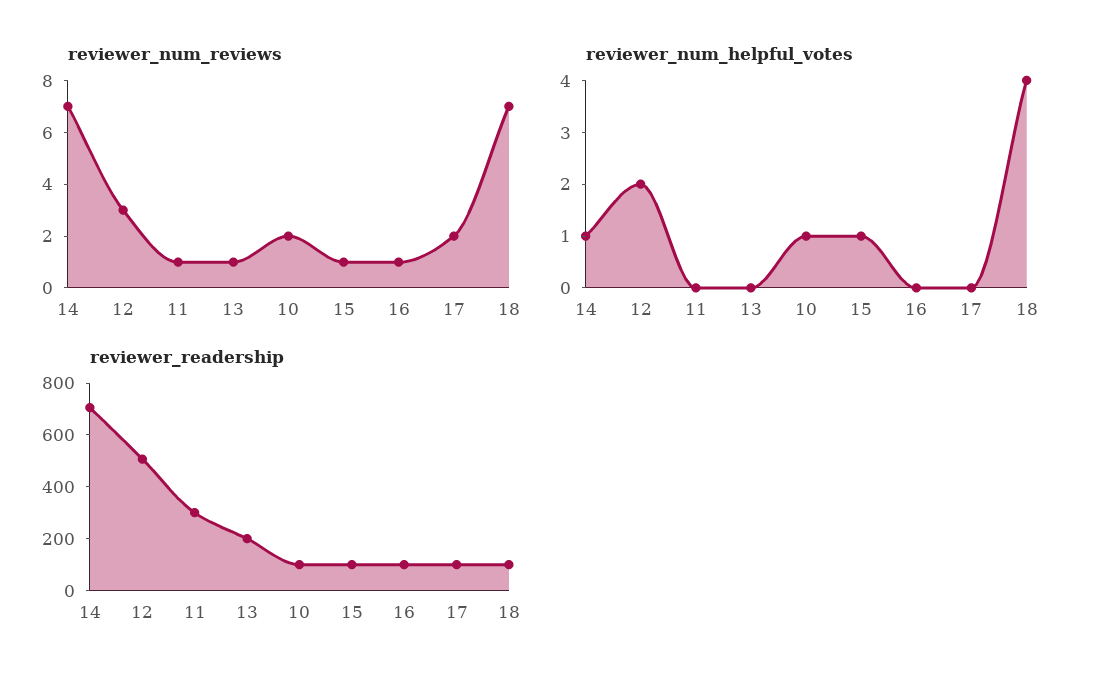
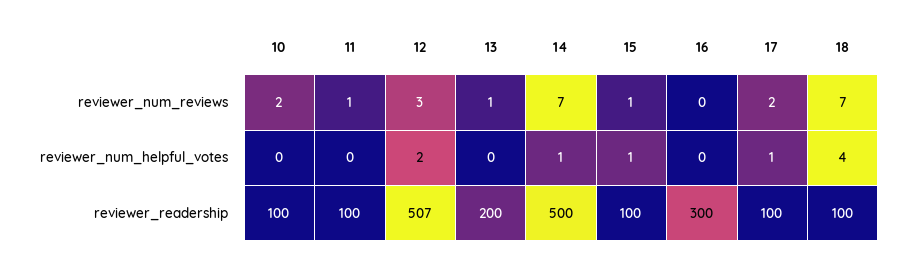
reviewer_num_reviews, 16: 1 -> 0
reviewer_num_helpful_votes, 10: 1 -> 0
reviewer_num_helpful_votes, 17: 0 -> 1
reviewer_readership, 14: 700 -> 500
reviewer_readership, 11: 300 -> 100
reviewer_readership, 16: 100 -> 300

